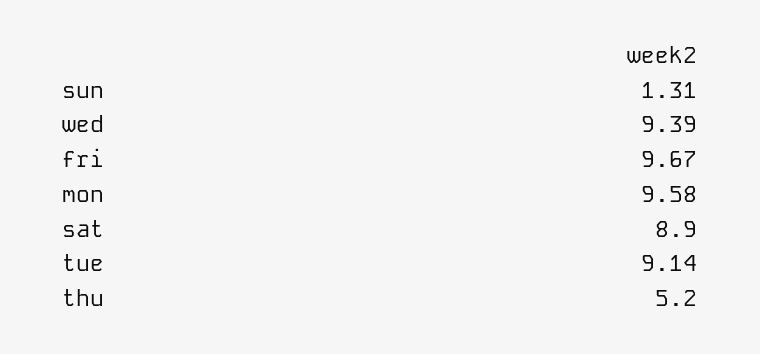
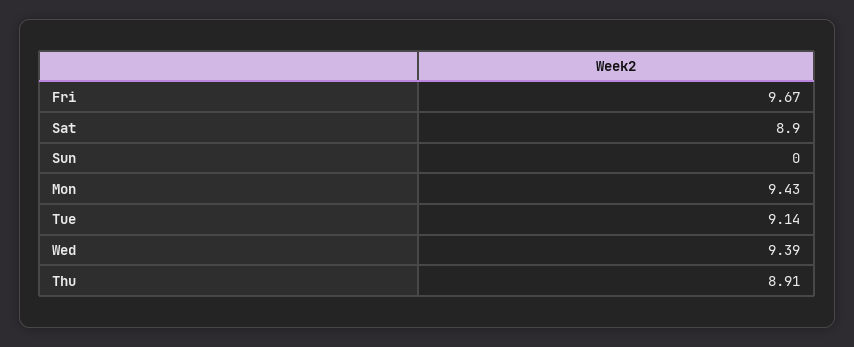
sun: 1.31 -> 0
mon: 9.58 -> 9.43
thu: 5.2 -> 8.91

